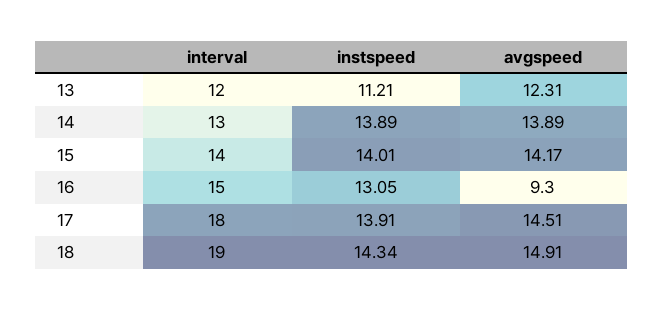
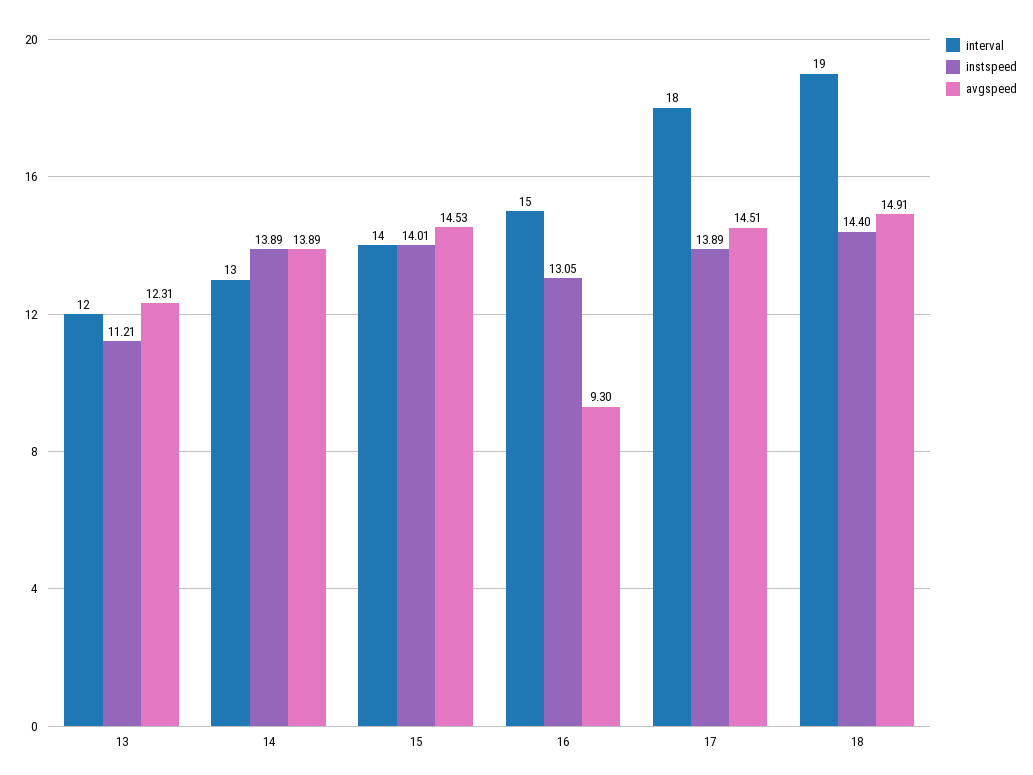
avgspeed, 15: 14.17 -> 14.53
instspeed, 17: 13.91 -> 13.89
instspeed, 18: 14.34 -> 14.4

